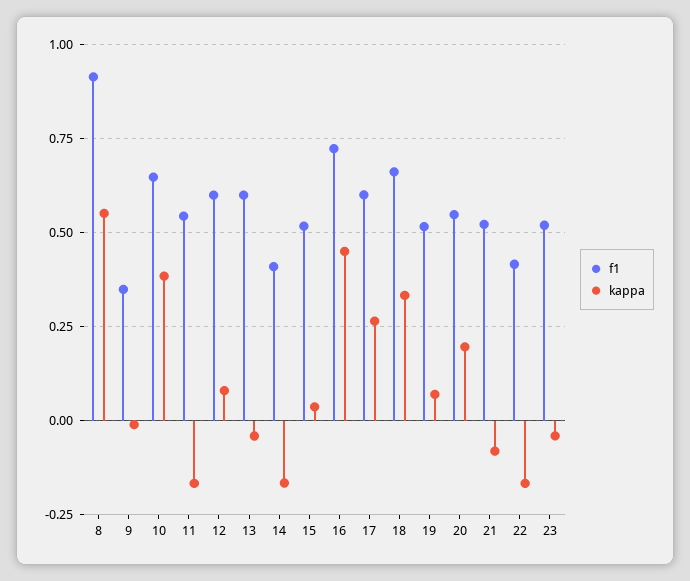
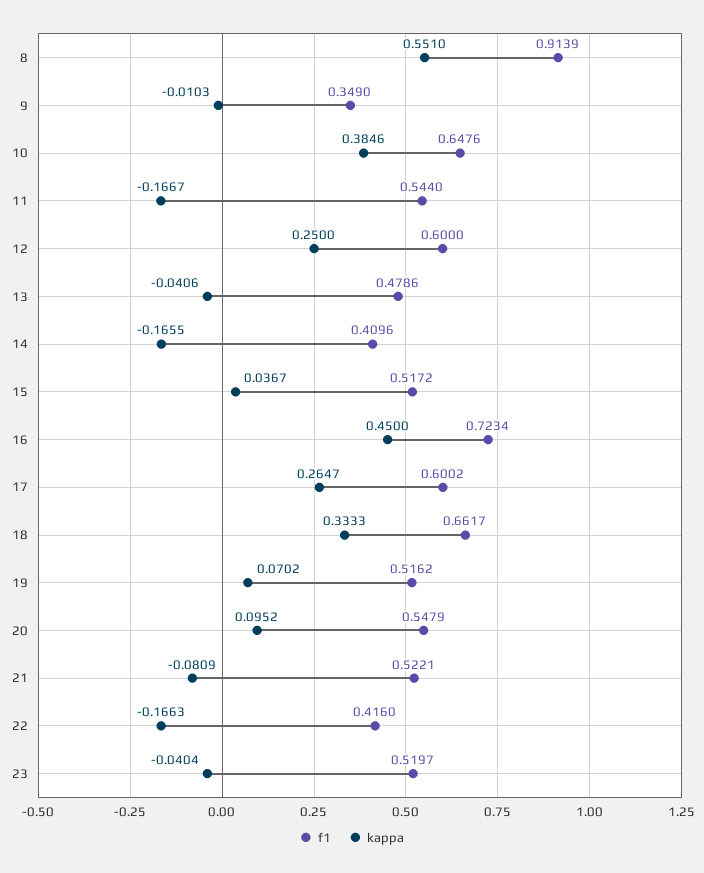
kappa, 12: 0.075 -> 0.25
f1, 13: 0.6 -> 0.4786
kappa, 20: 0.2 -> 0.0952

